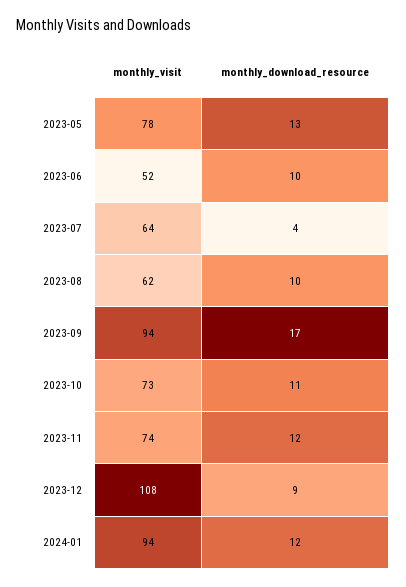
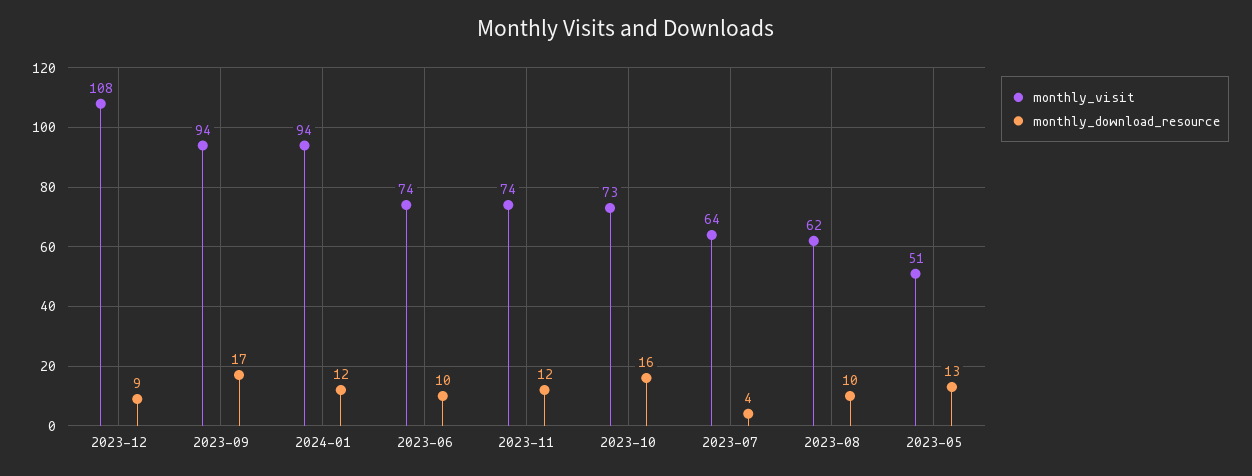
monthly_visit, 2023-05: 78 -> 51
monthly_visit, 2023-06: 52 -> 74
monthly_download_resource, 2023-10: 11 -> 16

